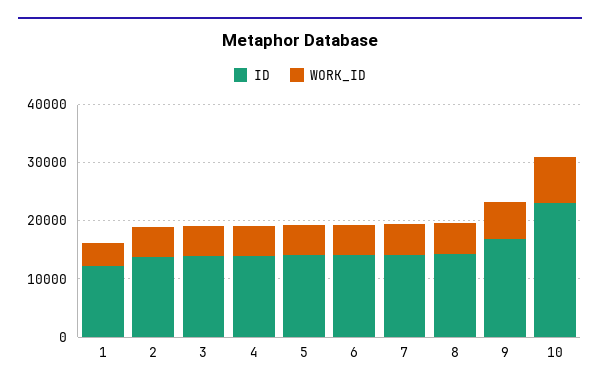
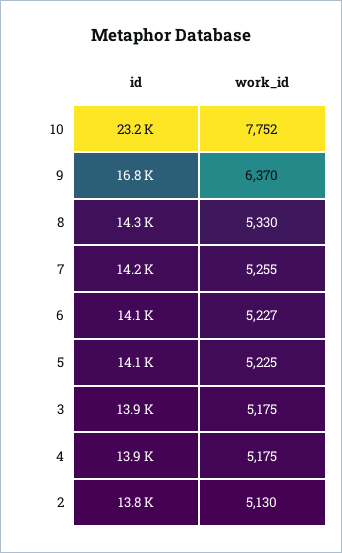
ID, 1: 12000 -> none
WORK_ID, 1: 4000 -> none

